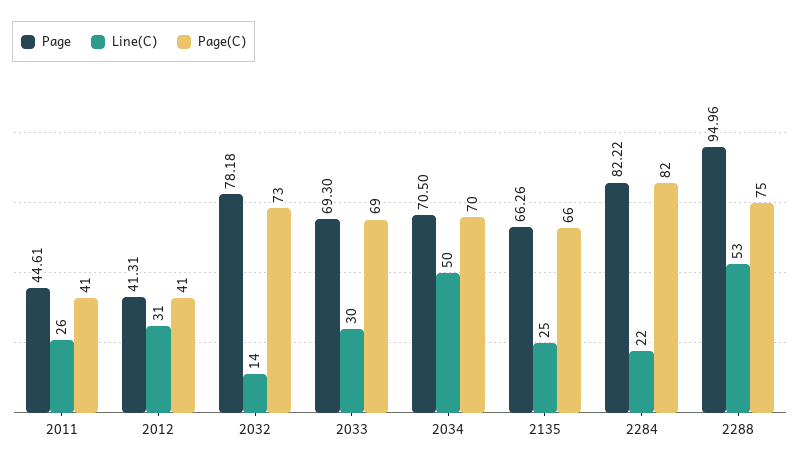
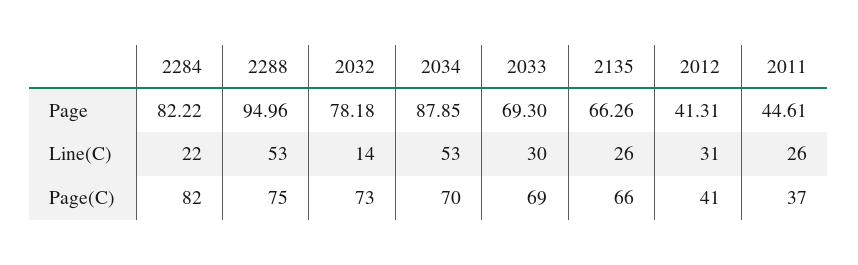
Page(C), 2011: 41 -> 37
Page, 2034: 70.5 -> 87.85
Line(C), 2034: 50 -> 53
Line(C), 2135: 25 -> 26

